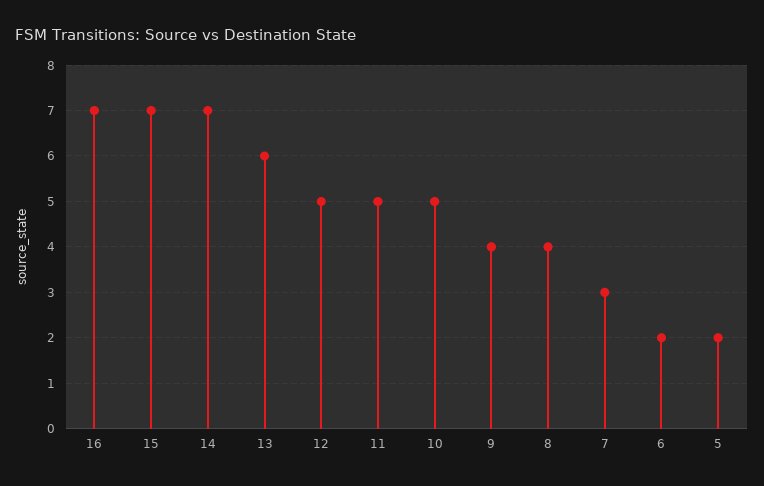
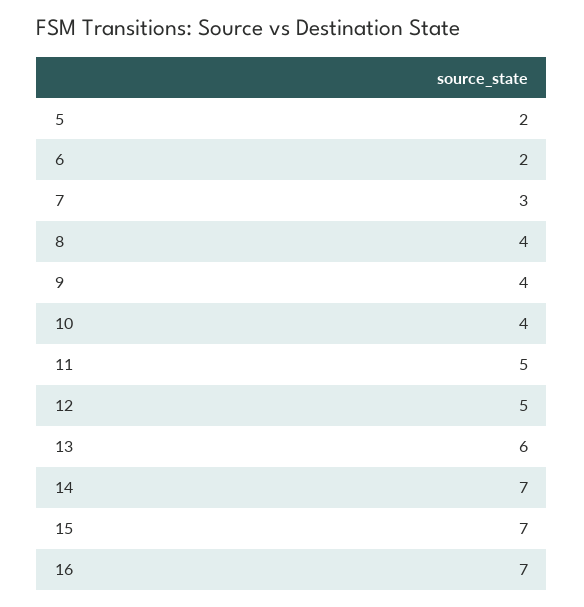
10: 5 -> 4

